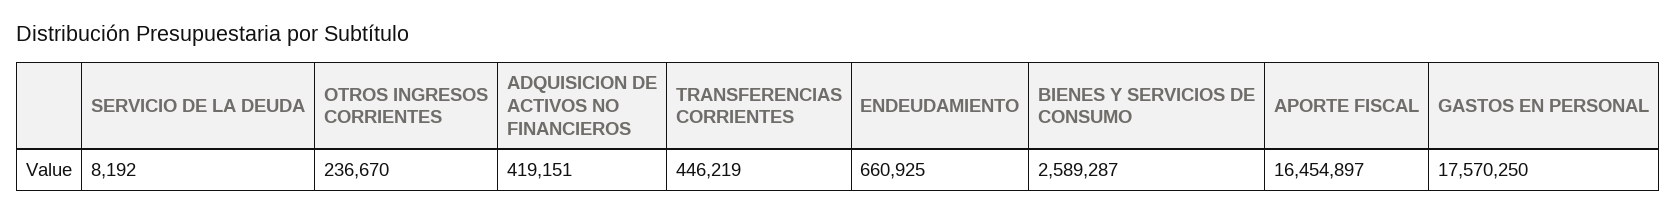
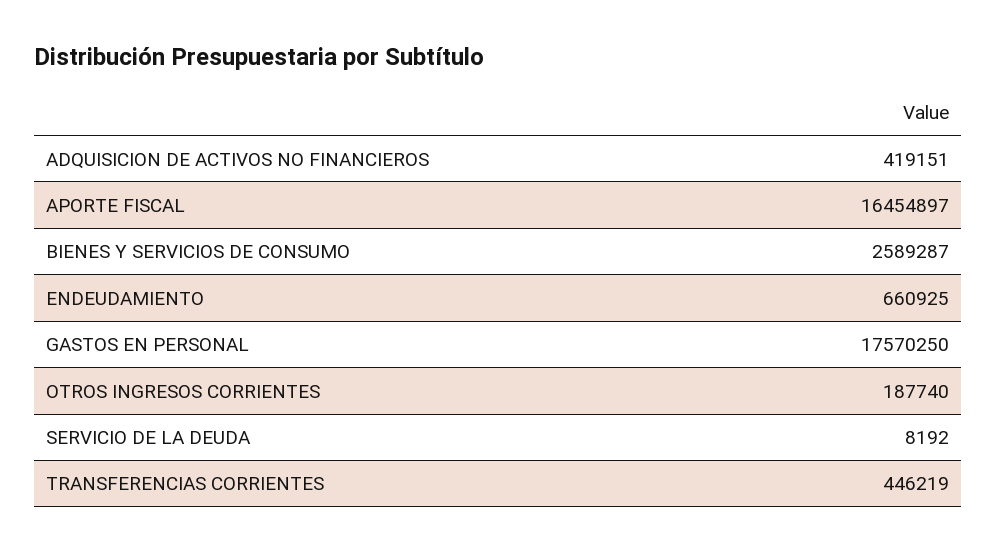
OTROS INGRESOS CORRIENTES: 236670 -> 187740

